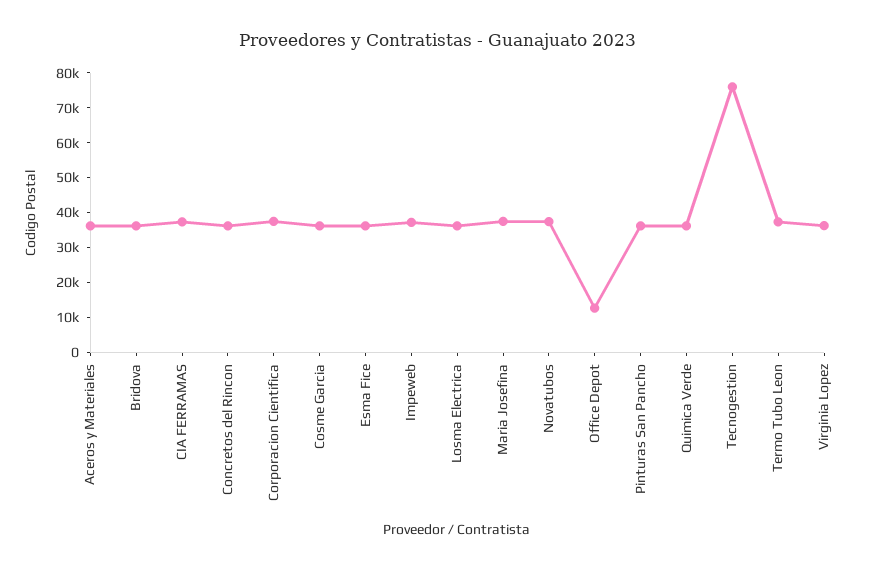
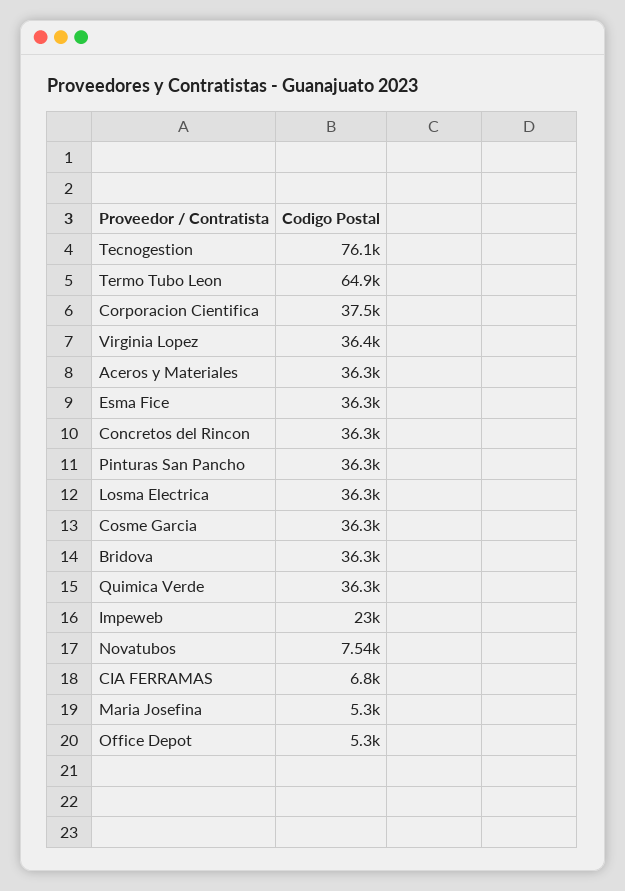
CIA FERRAMAS: 37500 -> 6800
Impeweb: 37500 -> 23000
Maria Josefina: 37500 -> 5300
Novatubos: 37500 -> 7540
Office Depot: 12500 -> 5300
Termo Tubo Leon: 37500 -> 64900

